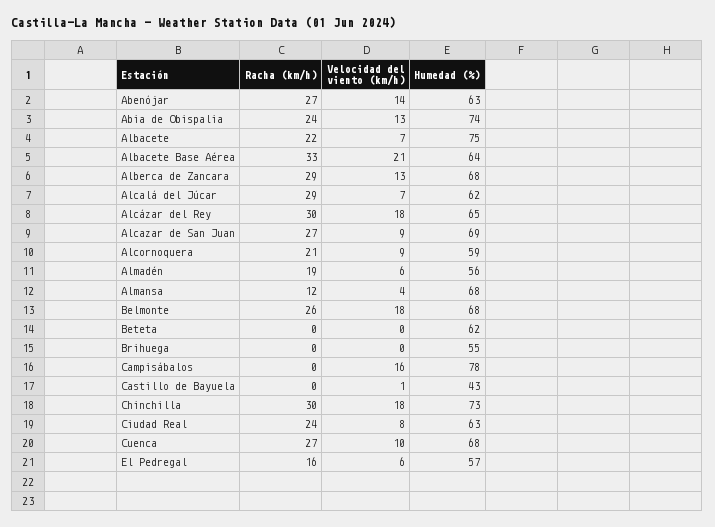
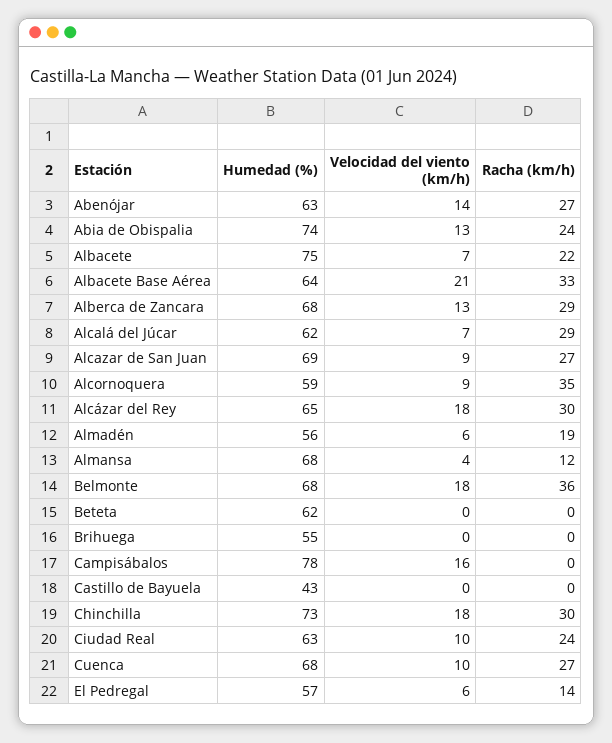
Racha (km/h), Alcornoquera: 21 -> 35
Racha (km/h), Belmonte: 26 -> 36
Velocidad del viento (km/h), Castillo de Bayuela: 1 -> 0
Velocidad del viento (km/h), Ciudad Real: 8 -> 10
Racha (km/h), El Pedregal: 16 -> 14

